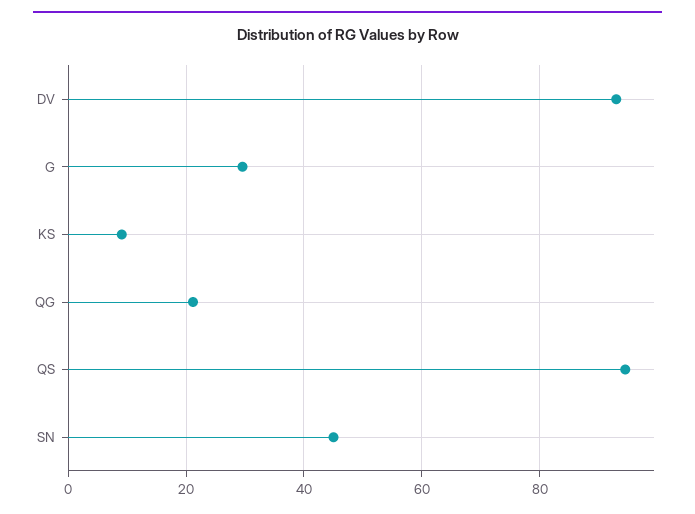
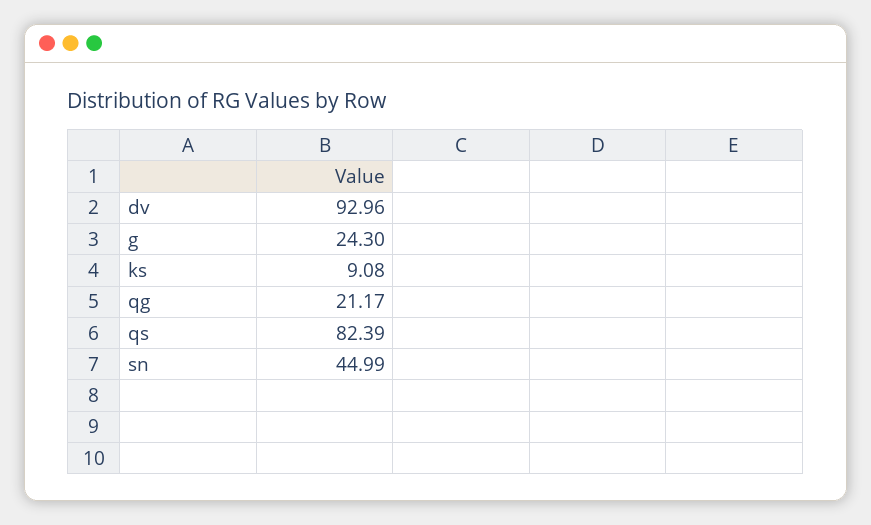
G: 30 -> 24.3
QS: 94 -> 82.39

